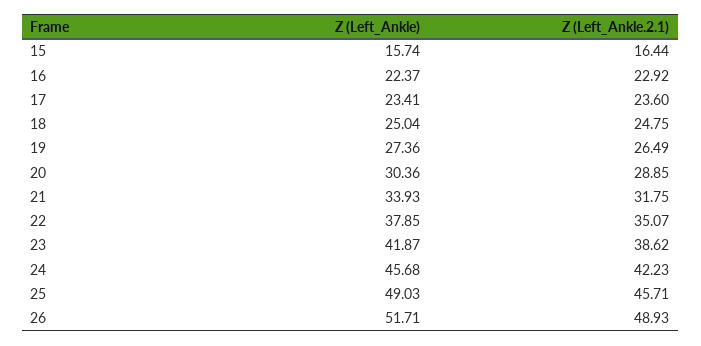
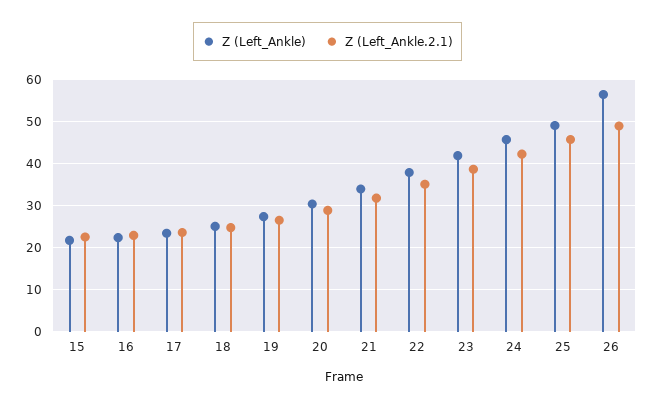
Z (Left_Ankle), 15: 15.74 -> 22
Z (Left_Ankle.2.1), 15: 16.44 -> 22
Z (Left_Ankle), 26: 51.71 -> 56

